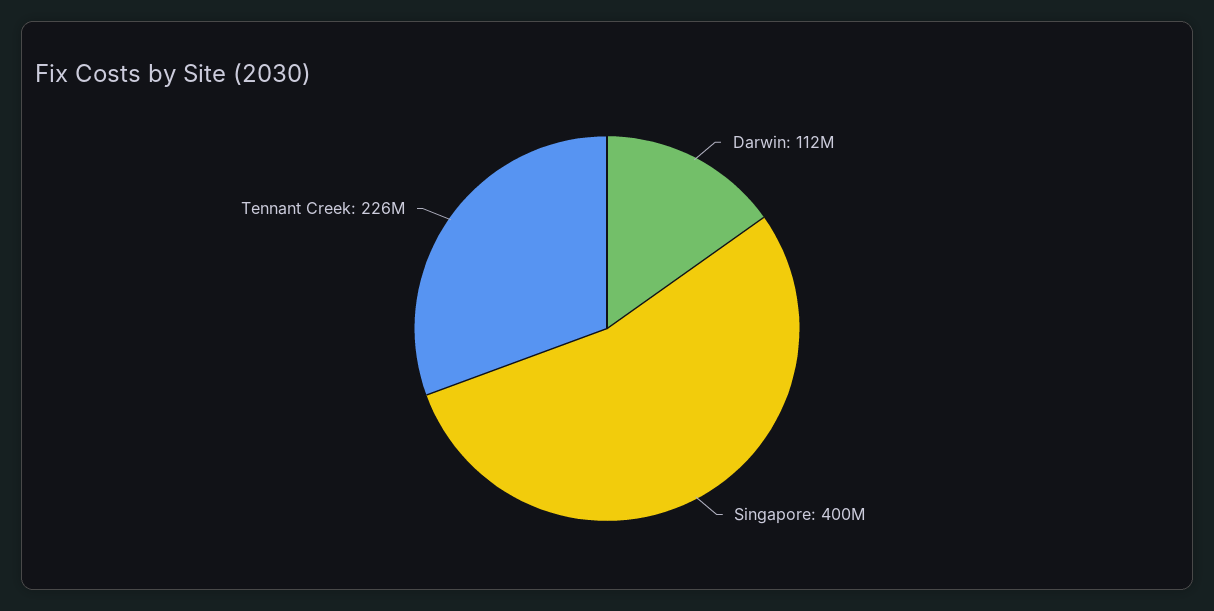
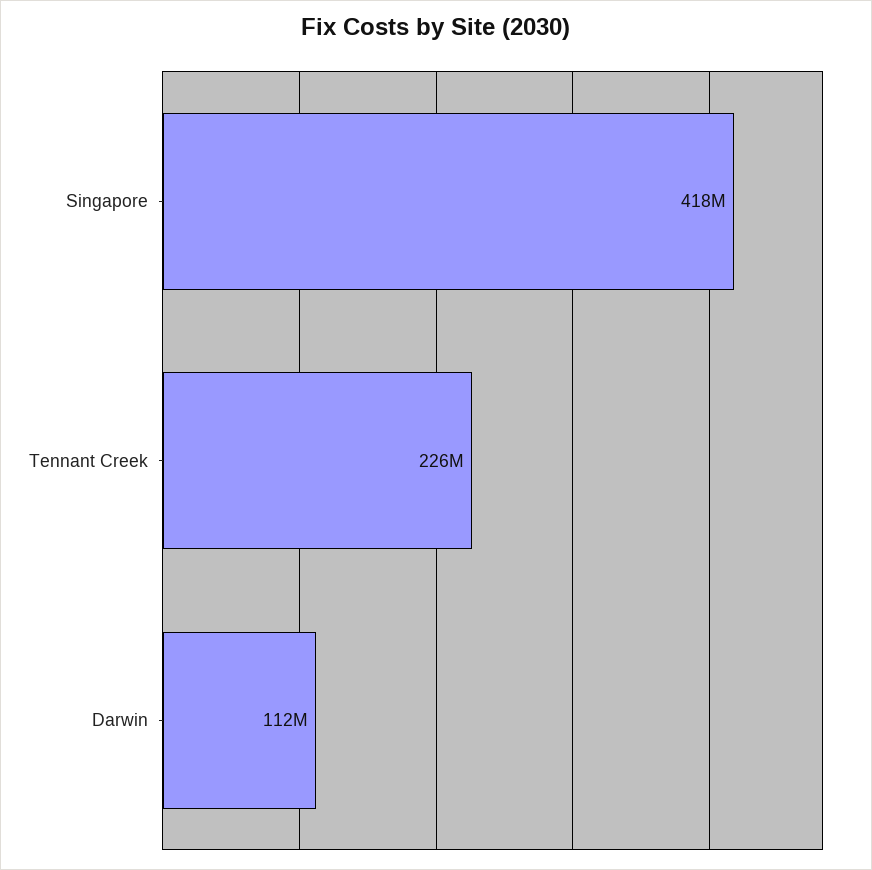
Singapore: 400000000 -> 418000000

